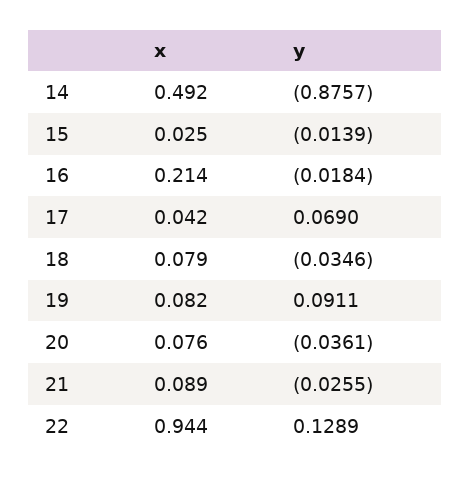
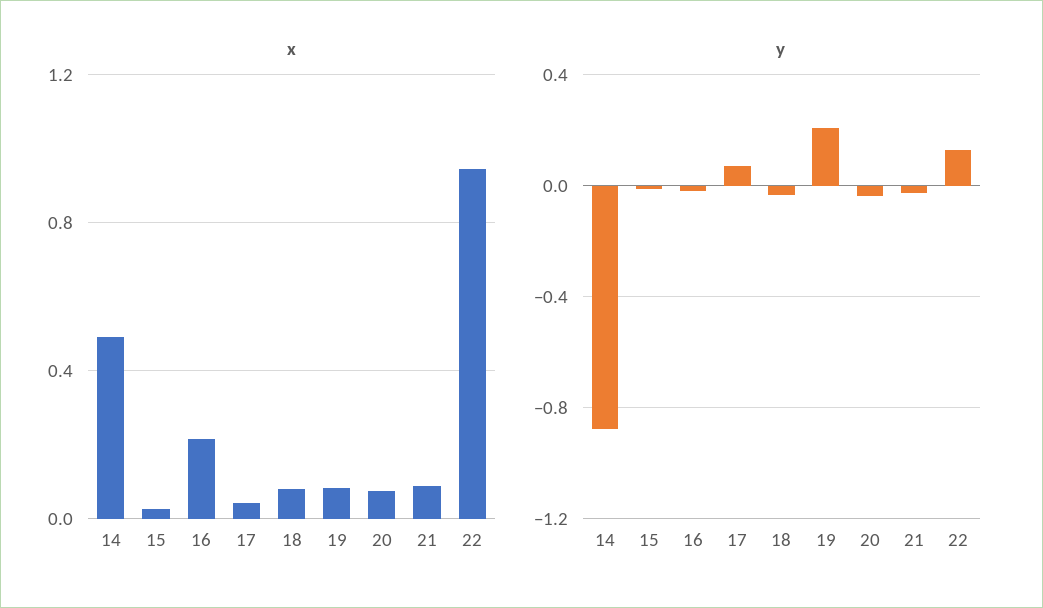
y, 19: 0.0911 -> 0.2

